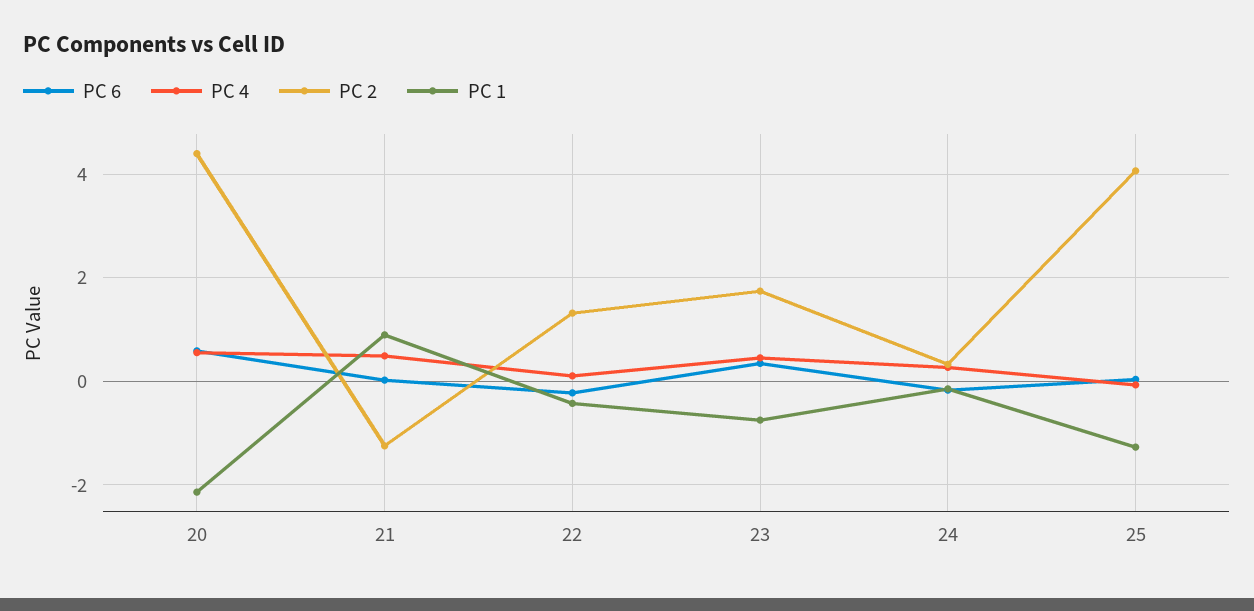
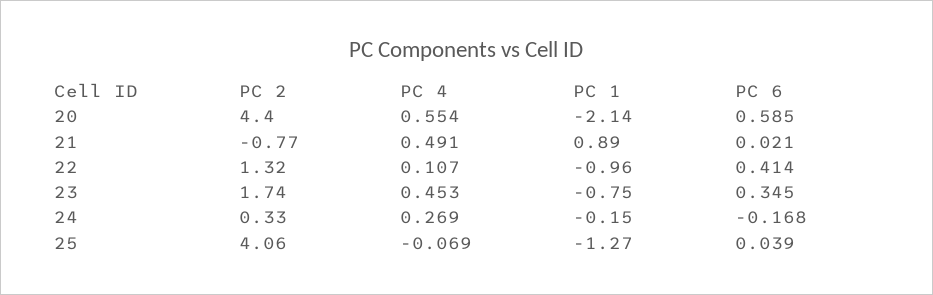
PC 2, 21: -1.2 -> -0.77
PC 6, 22: -0.2 -> 0.414
PC 1, 22: -0.4 -> -0.96

